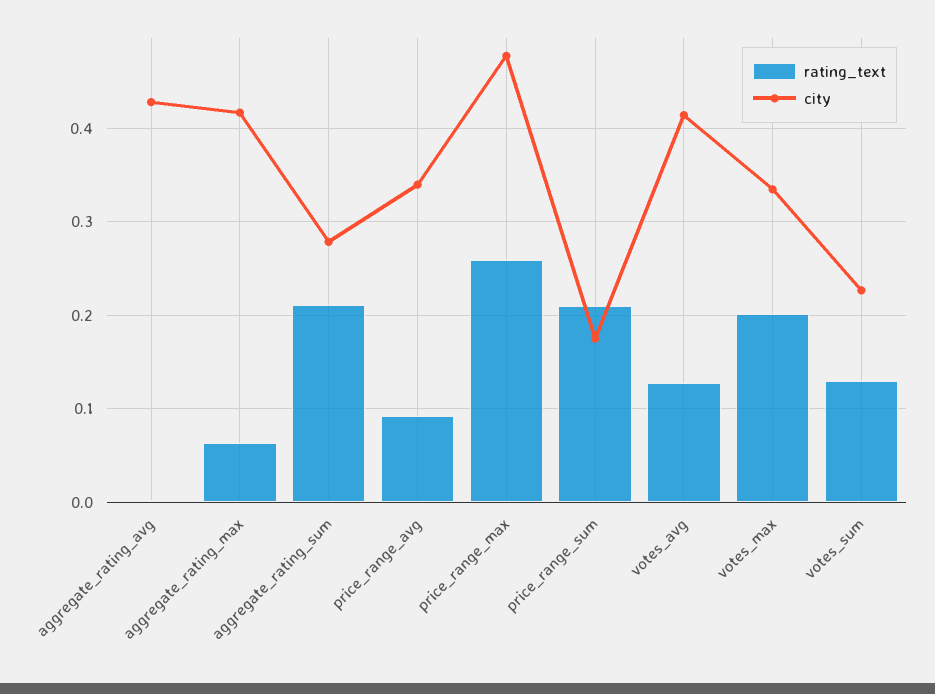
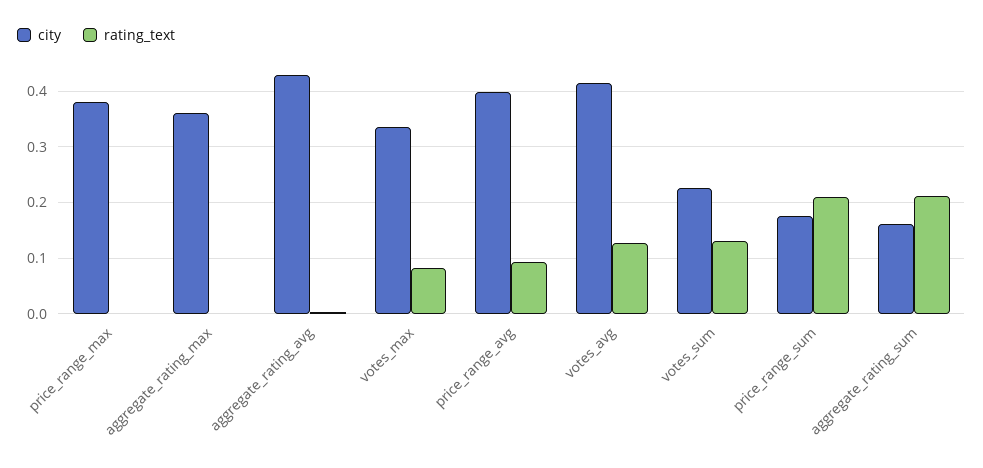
rating_text, aggregate_rating_max: 0.06 -> 0
city, aggregate_rating_max: 0.42 -> 0.36
city, aggregate_rating_sum: 0.28 -> 0.16
city, price_range_avg: 0.34 -> 0.4
rating_text, price_range_max: 0.26 -> 0
city, price_range_max: 0.48 -> 0.38
rating_text, votes_max: 0.2 -> 0.08

